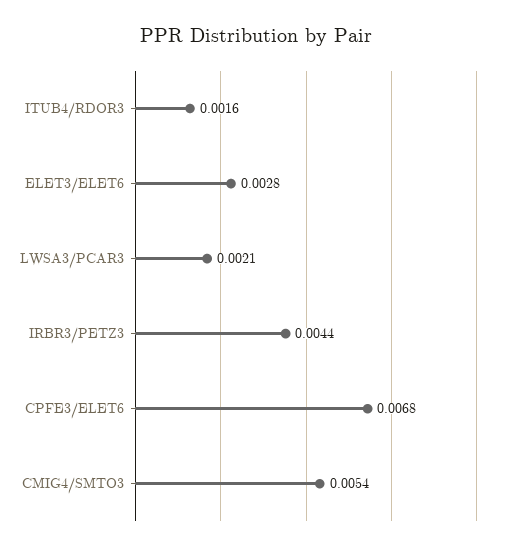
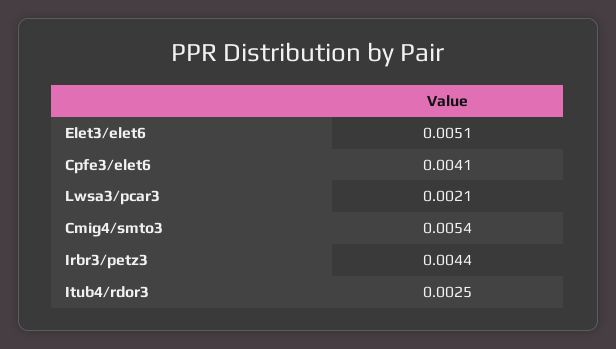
ITUB4/RDOR3: 0.0016 -> 0.0025
ELET3/ELET6: 0.0028 -> 0.0051
CPFE3/ELET6: 0.0068 -> 0.0041

